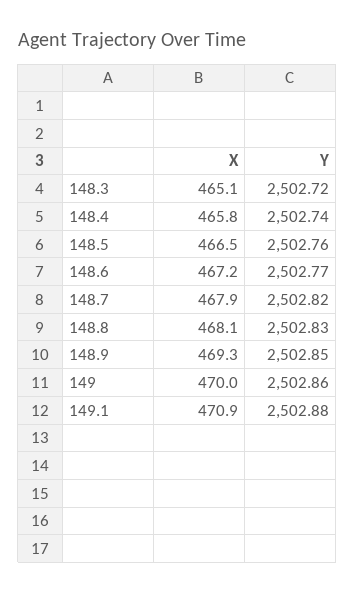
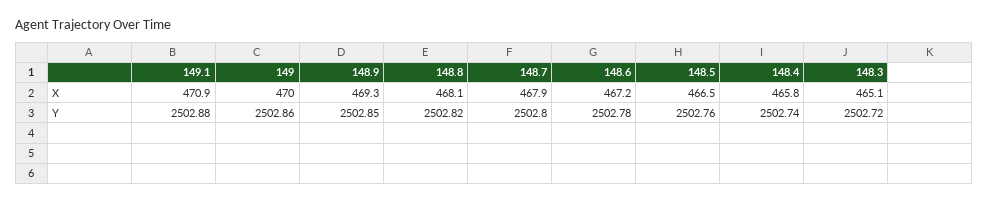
Y, 148.6: 2502.77 -> 2502.78
Y, 148.7: 2502.82 -> 2502.8
Y, 148.8: 2502.83 -> 2502.82

